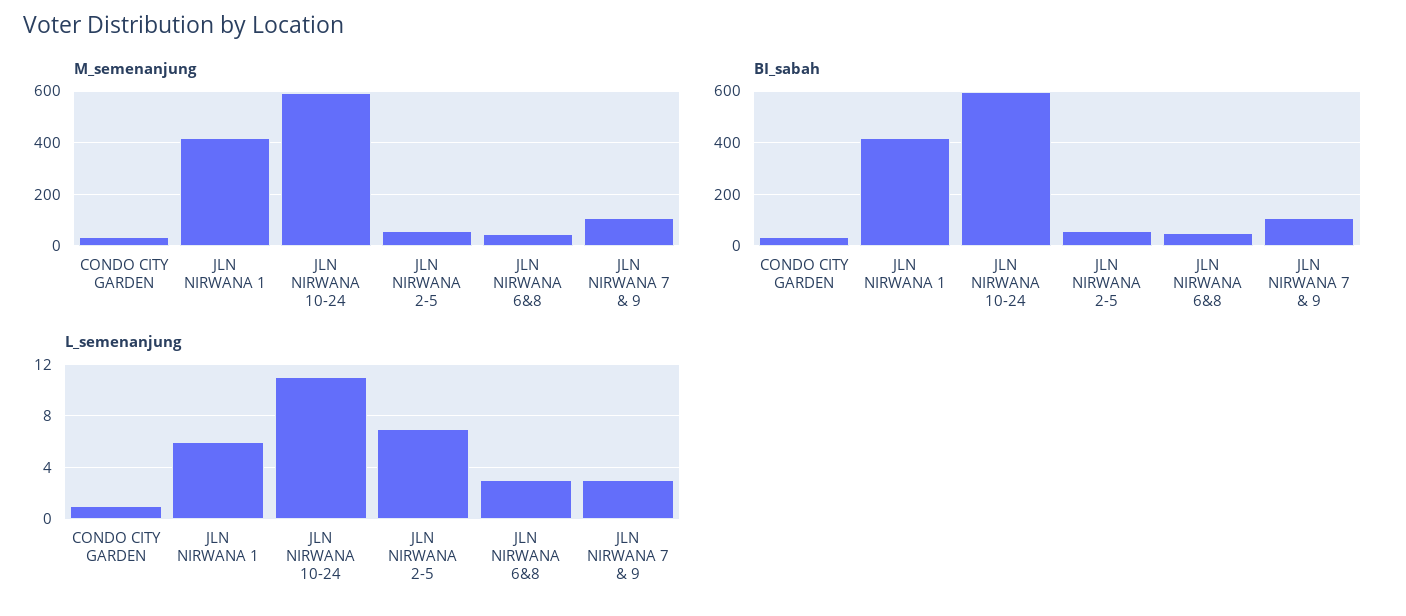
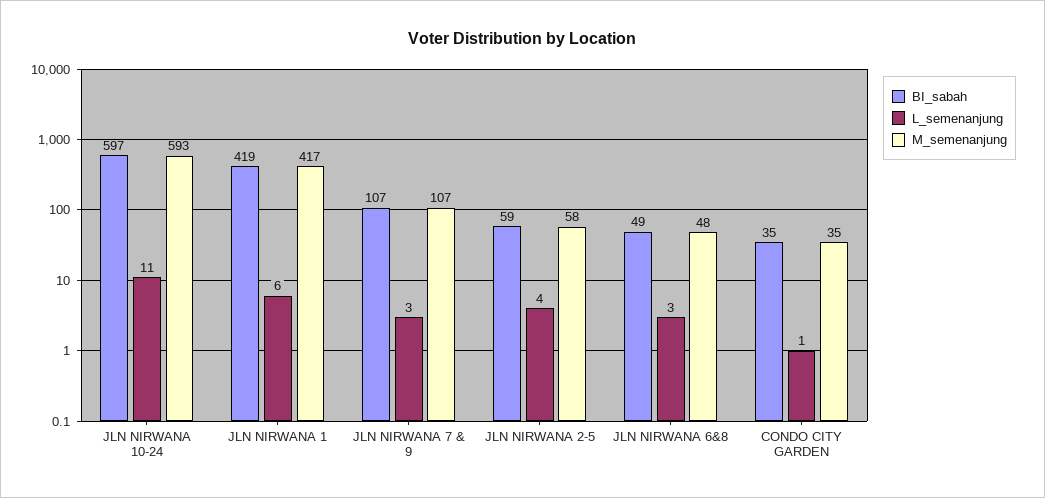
L_semenanjung, JLN NIRWANA 2-5: 7 -> 4

